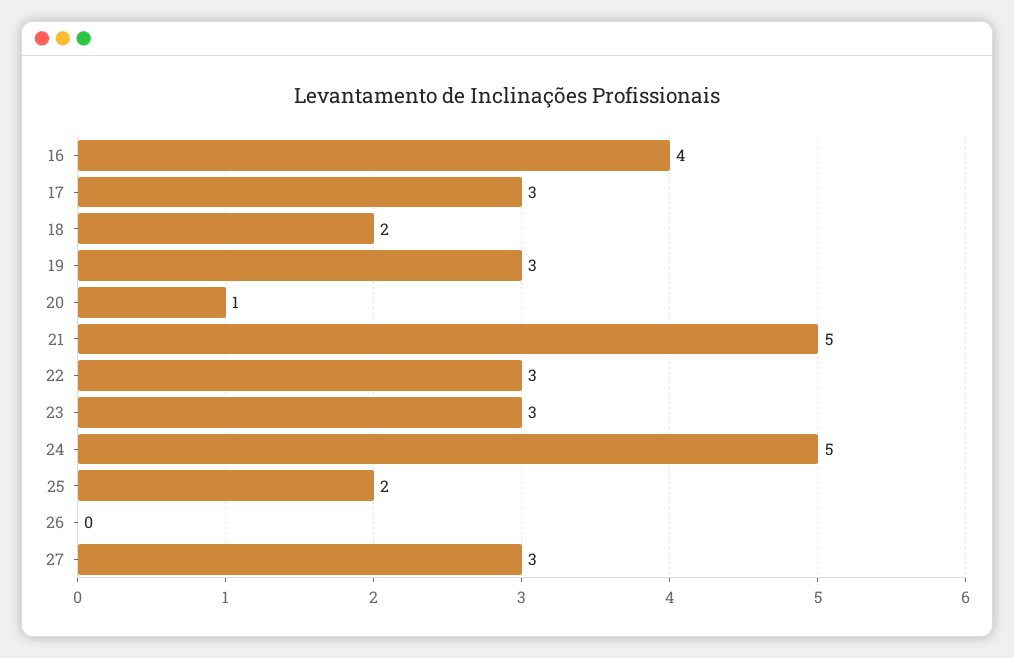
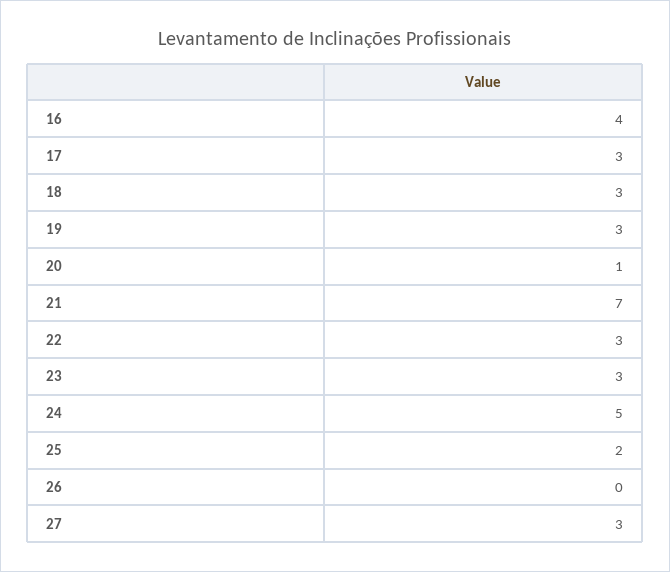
18: 2 -> 3
21: 5 -> 7

